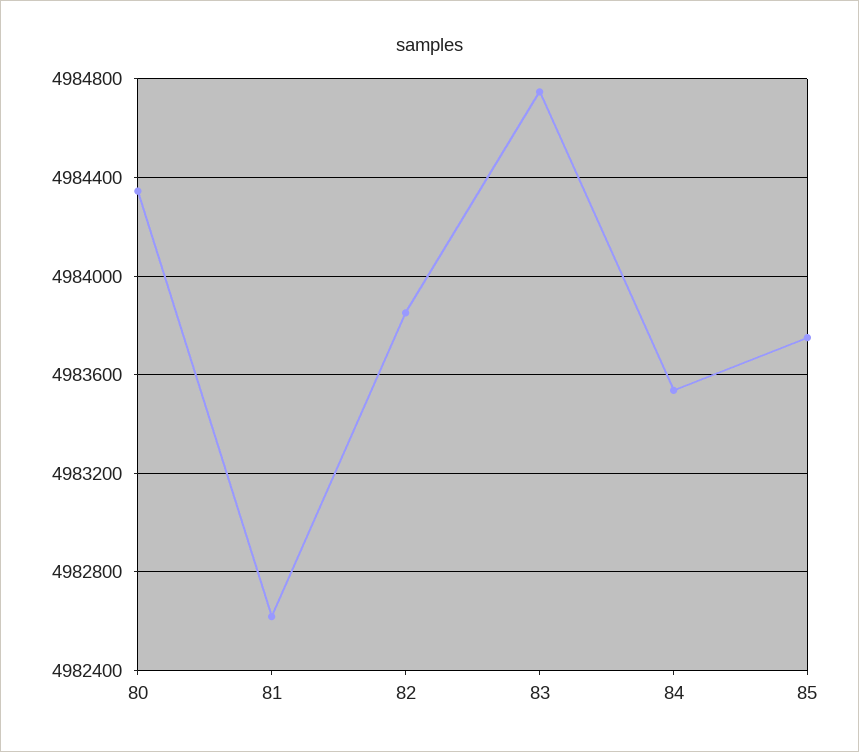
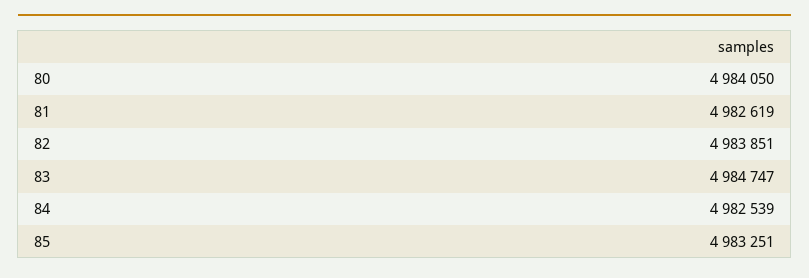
80: 4984350 -> 4984050
84: 4983550 -> 4982539
85: 4983750 -> 4983251

